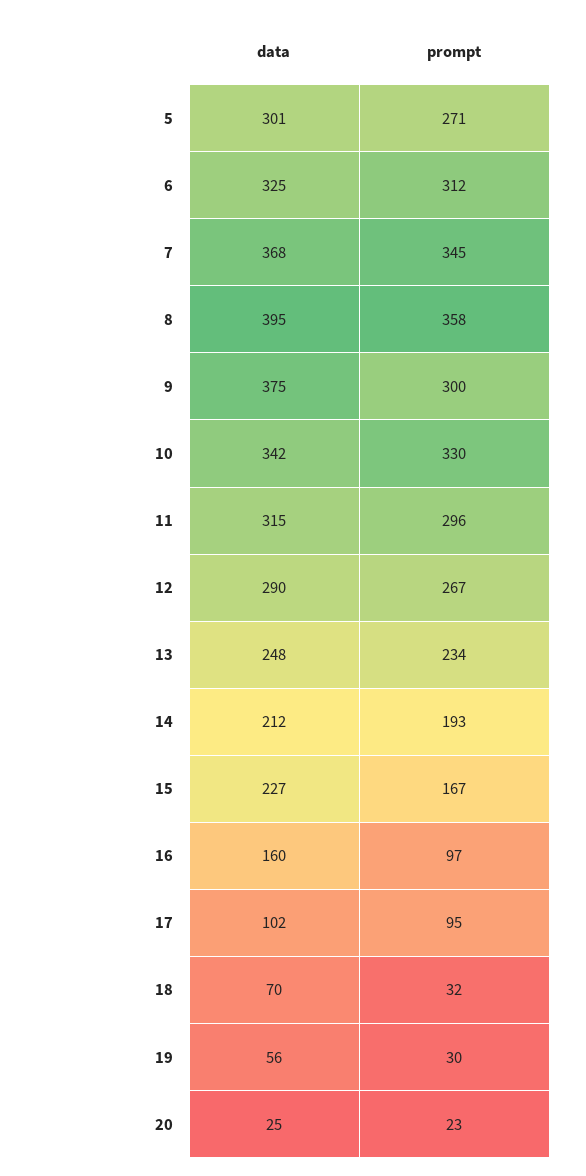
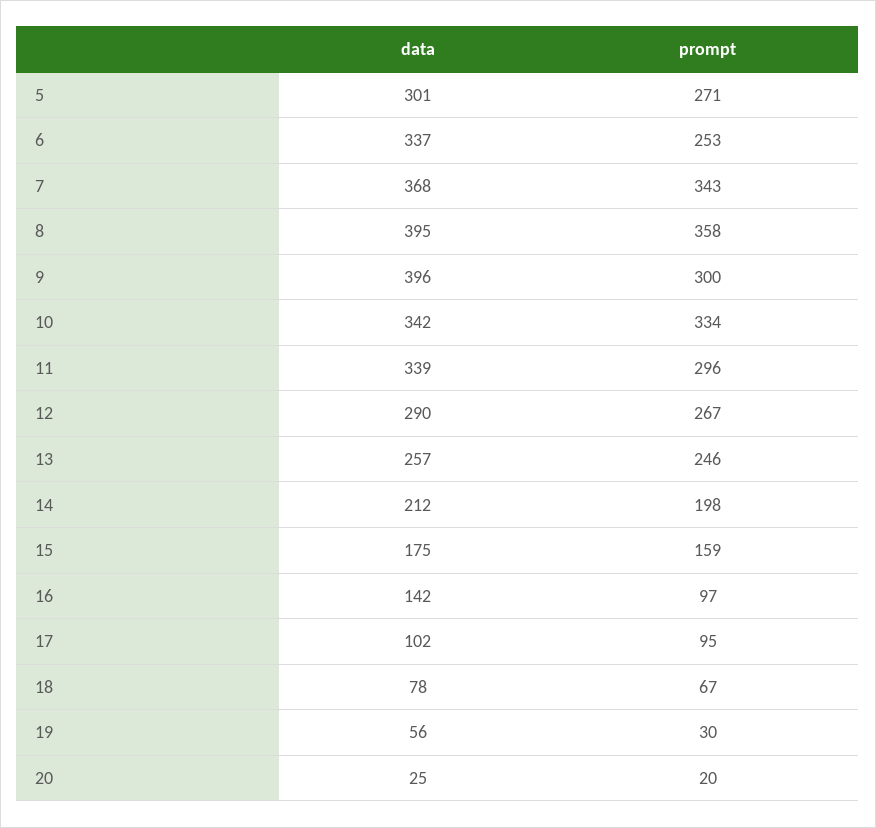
data, 6: 325 -> 337
prompt, 6: 312 -> 253
prompt, 7: 345 -> 343
data, 9: 375 -> 396
prompt, 10: 330 -> 334
data, 11: 315 -> 339
data, 13: 248 -> 257
prompt, 13: 234 -> 246
prompt, 14: 193 -> 198
data, 15: 227 -> 175
prompt, 15: 167 -> 159
data, 16: 160 -> 142
data, 18: 70 -> 78
prompt, 18: 32 -> 67
prompt, 20: 23 -> 20

